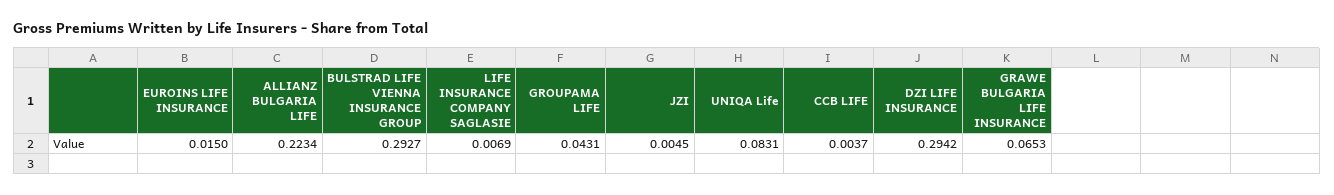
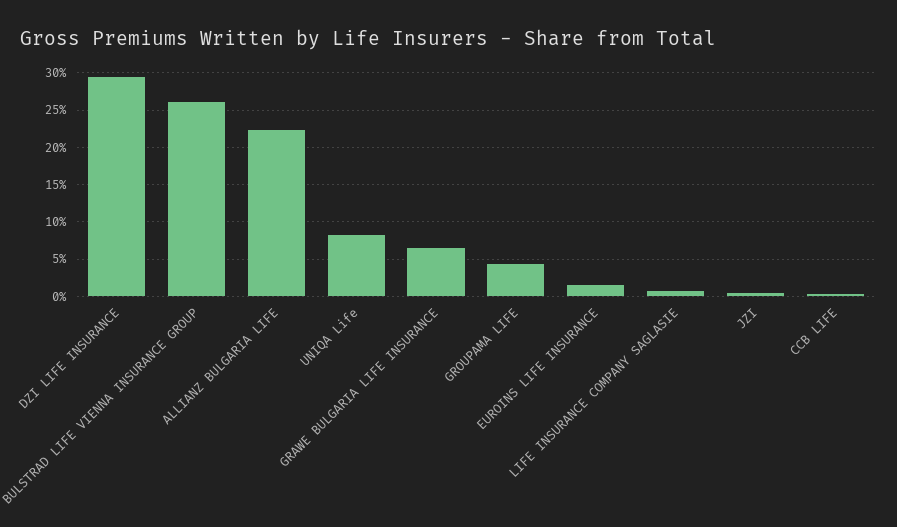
BULSTRAD LIFE VIENNA INSURANCE GROUP: 0.2927 -> 0.26

